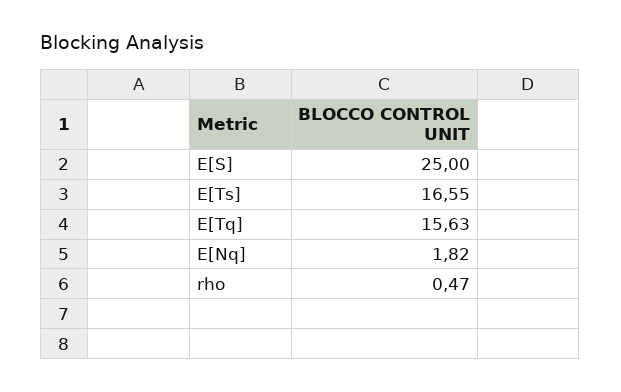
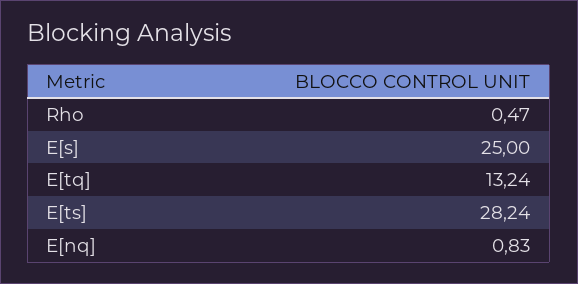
E[Ts]: 16.55 -> 28.24
E[Tq]: 15.63 -> 13.24
E[Nq]: 1.82 -> 0.83

